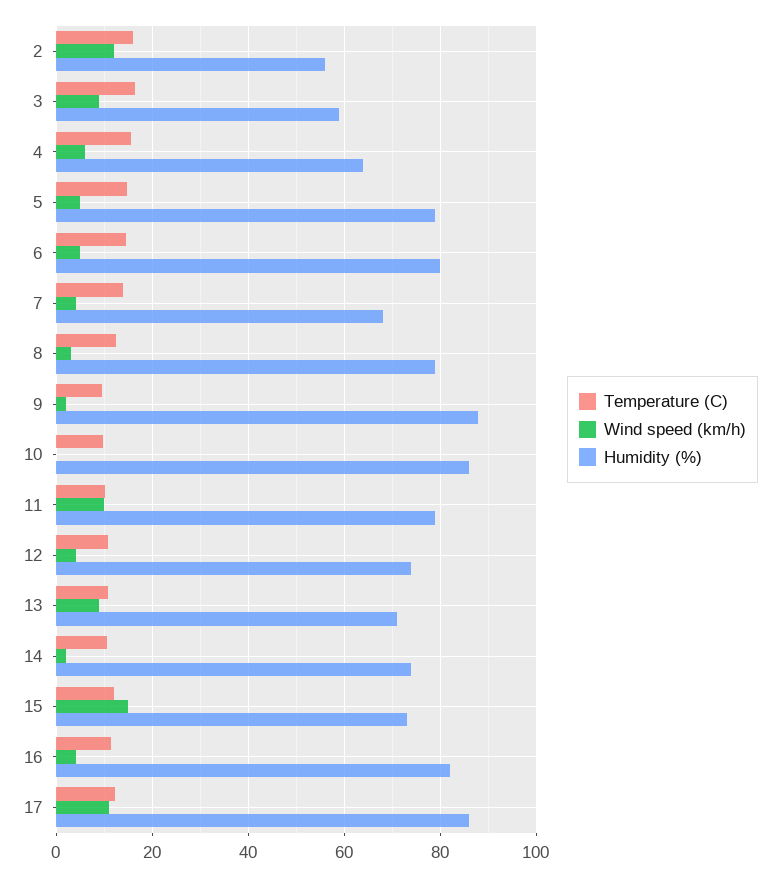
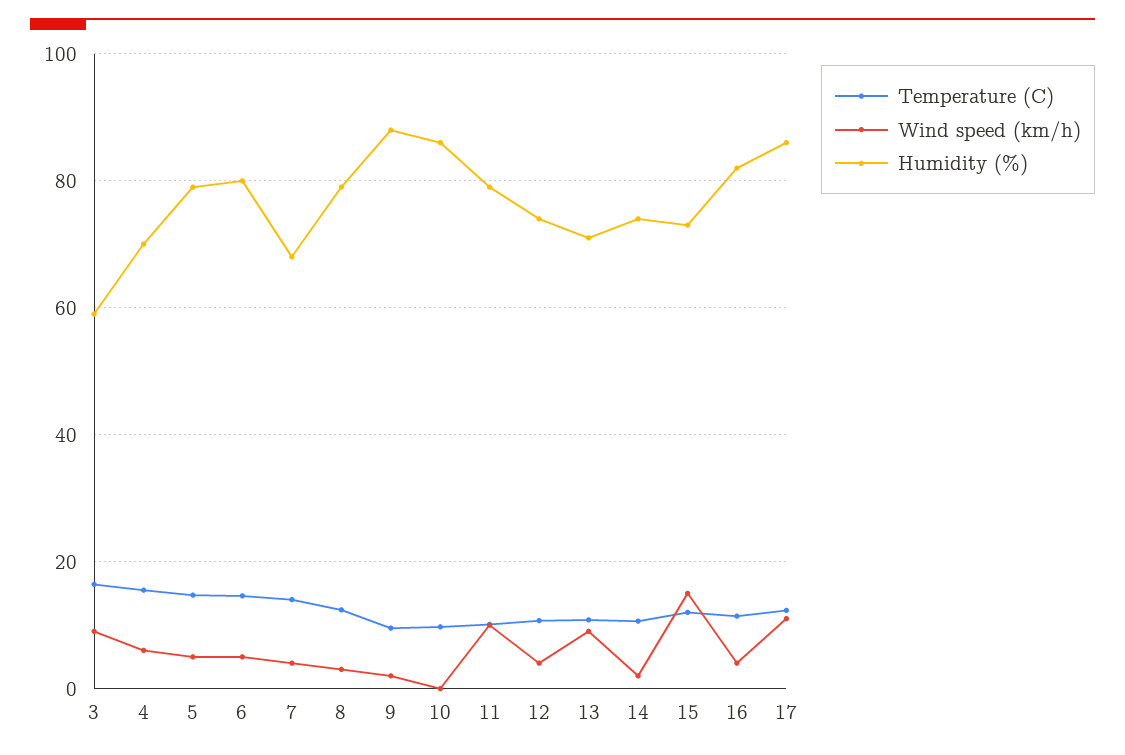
Temperature (C), 2: 16 -> none
Wind speed (km/h), 2: 12 -> none
Humidity (%), 2: 56 -> none
Humidity (%), 4: 64 -> 70

